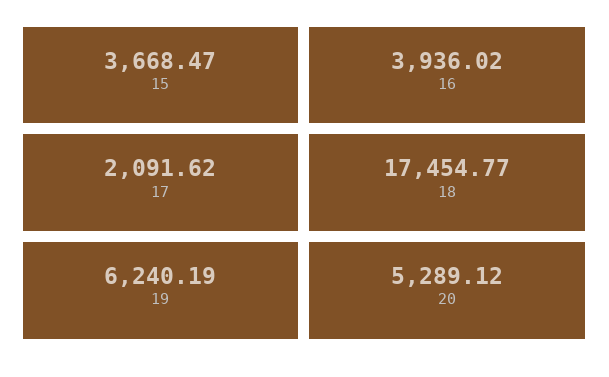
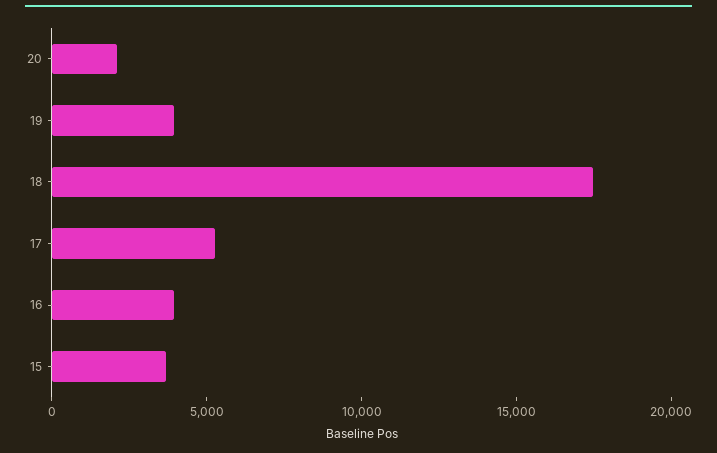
17: 2091.62 -> 5000
19: 6240.19 -> 4000
20: 5289.12 -> 2000

